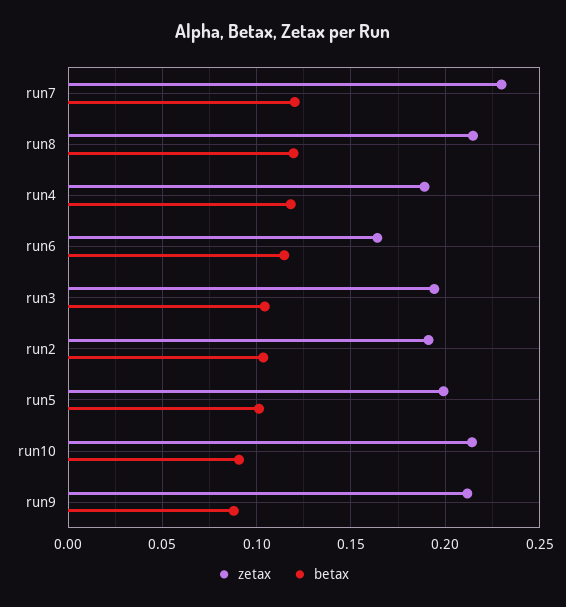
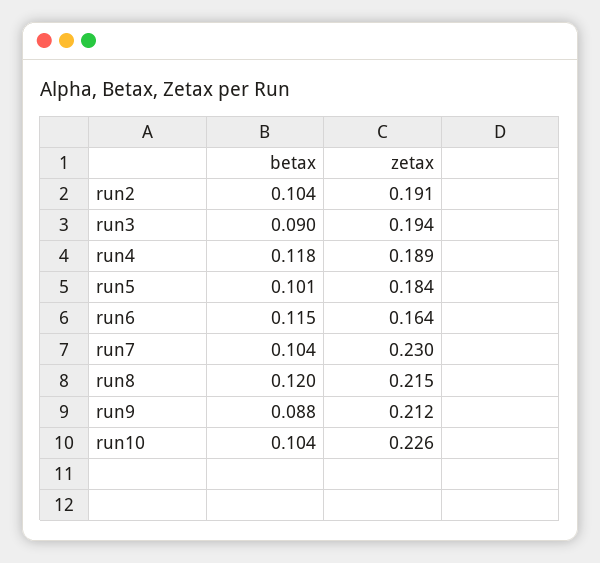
betax, run7: 0.12 -> 0.104
betax, run3: 0.105 -> 0.09
zetax, run5: 0.2 -> 0.184
zetax, run10: 0.215 -> 0.226
betax, run10: 0.09 -> 0.104

